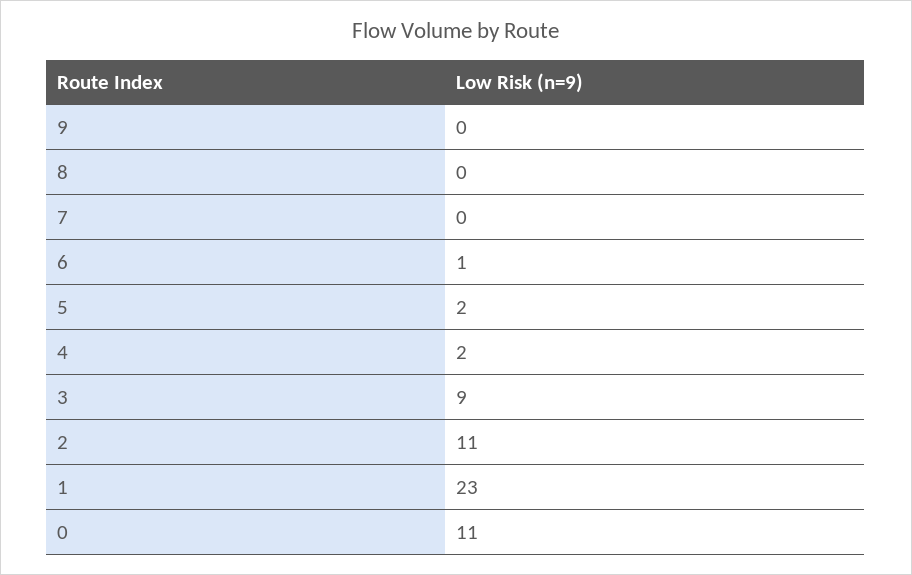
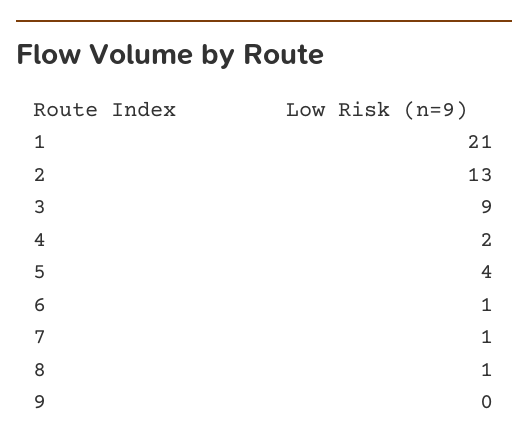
8: 0 -> 1
7: 0 -> 1
5: 2 -> 4
2: 11 -> 13
1: 23 -> 21
0: 11 -> none

